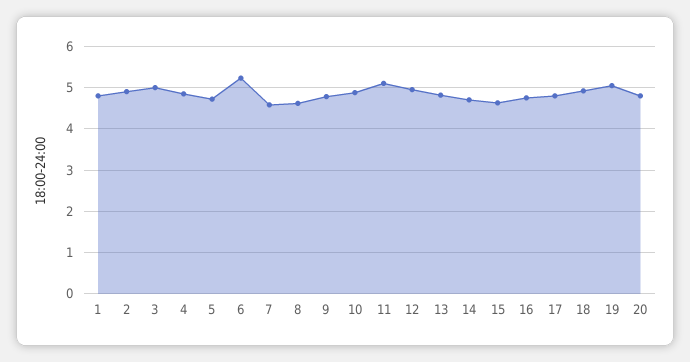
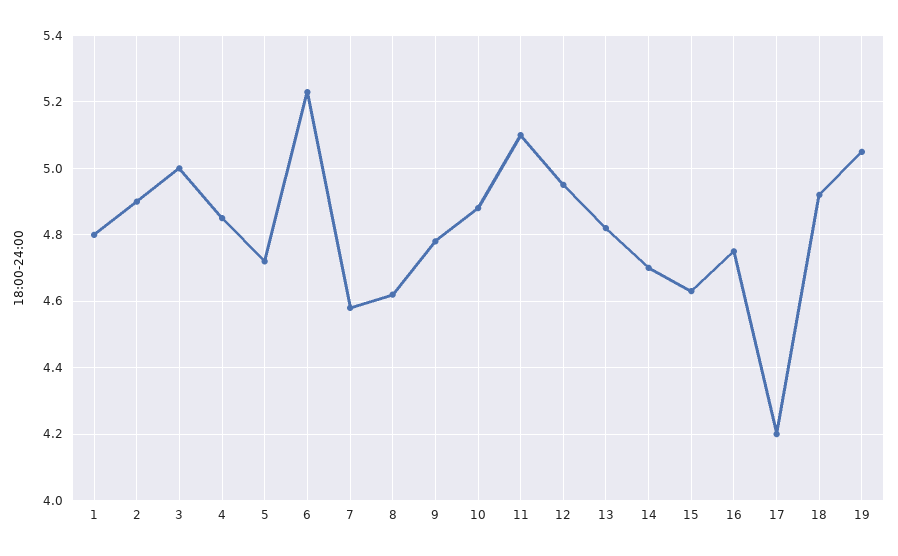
17: 4.8 -> 4.2
20: 4.8 -> none

